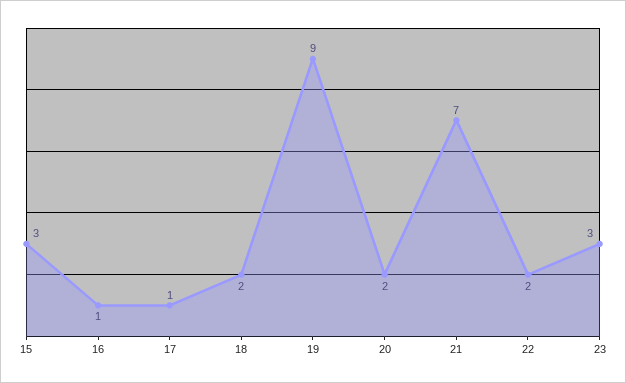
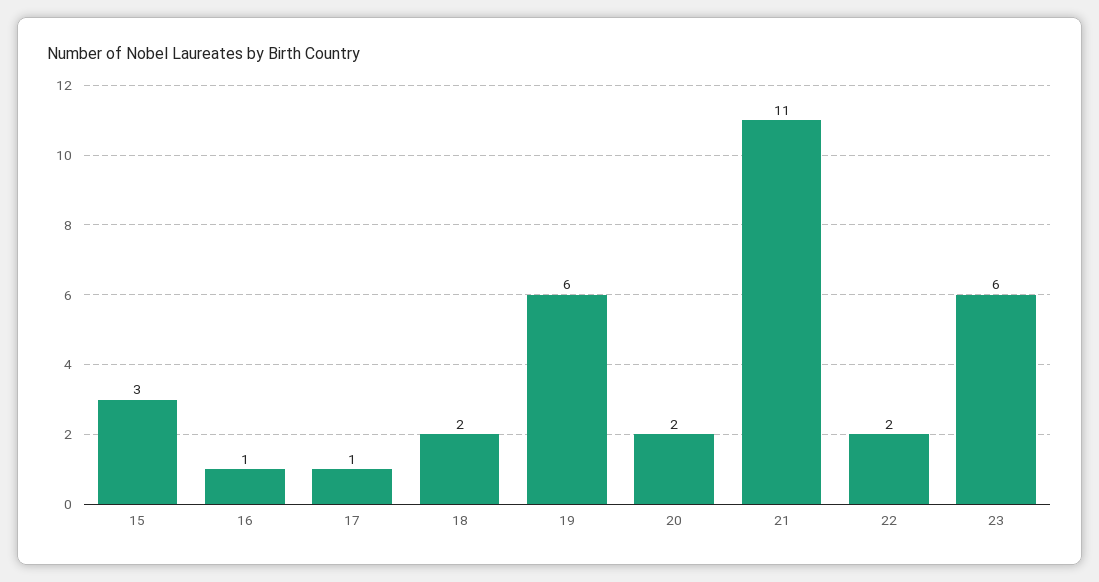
19: 9 -> 6
21: 7 -> 11
23: 3 -> 6

